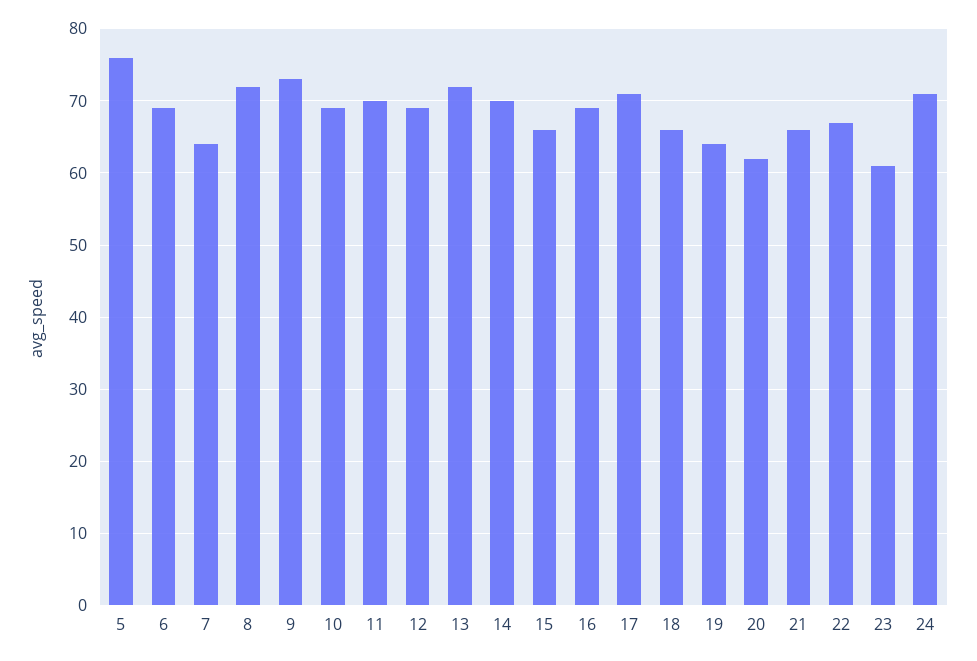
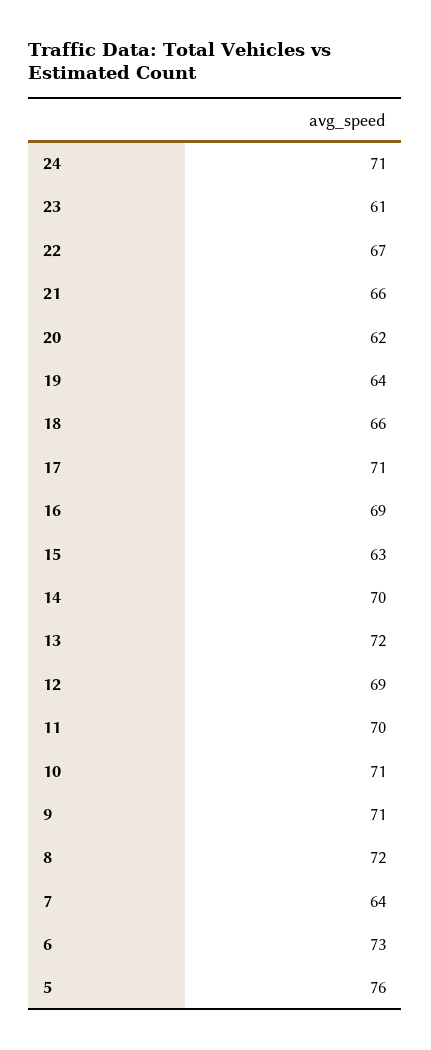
6: 69 -> 73
9: 73 -> 71
10: 69 -> 71
15: 66 -> 63

